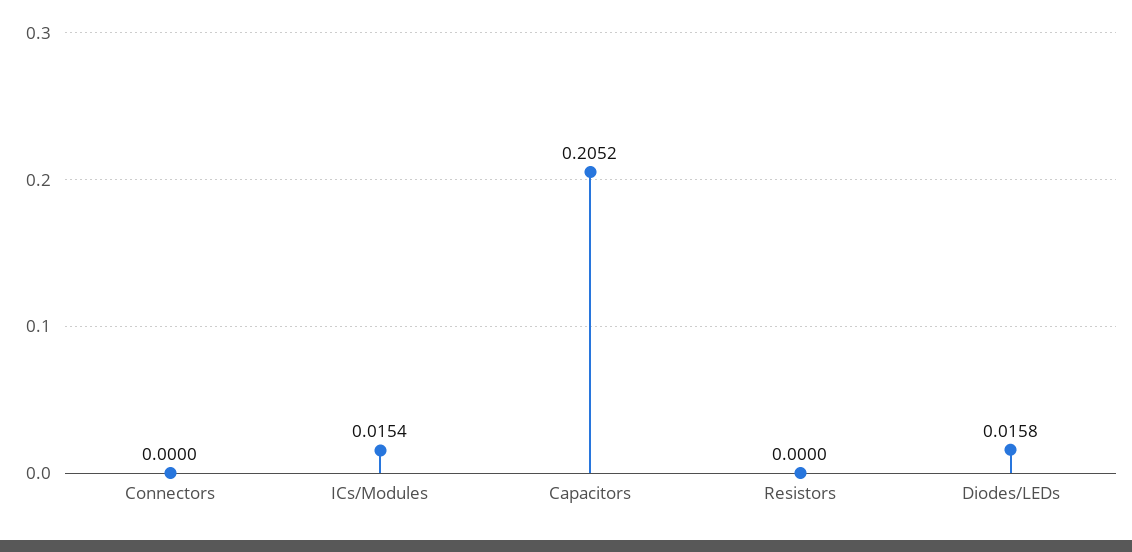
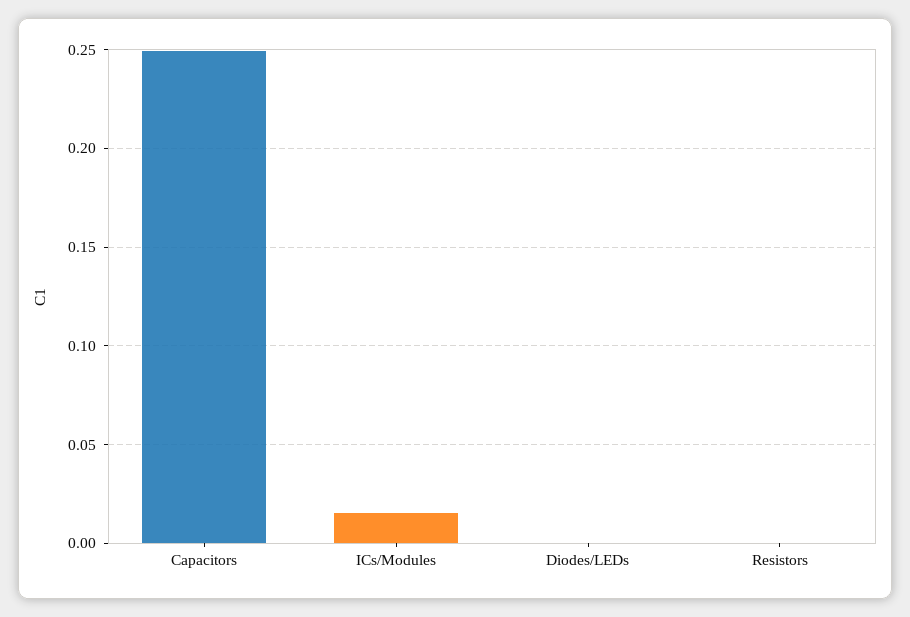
Connectors: 0 -> none
Capacitors: 0.2052 -> 0.25
Diodes/LEDs: 0.0158 -> 0

